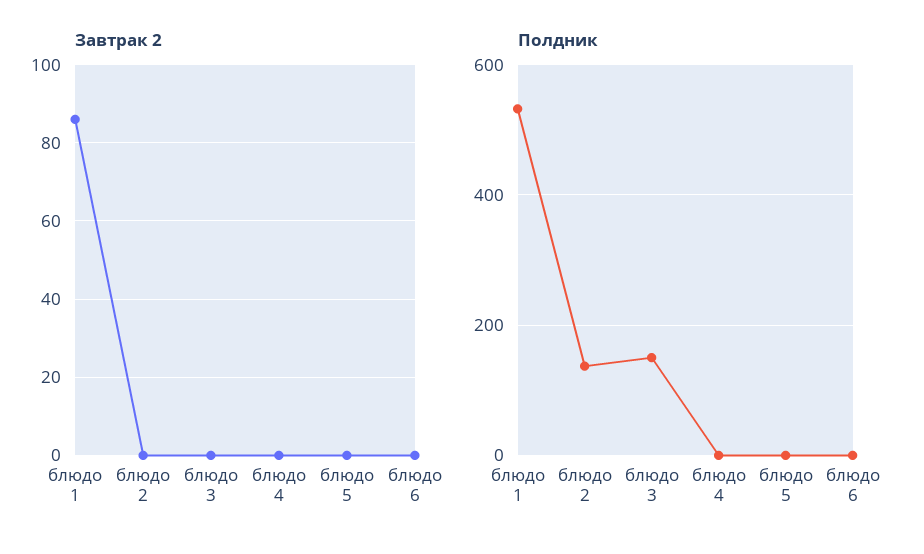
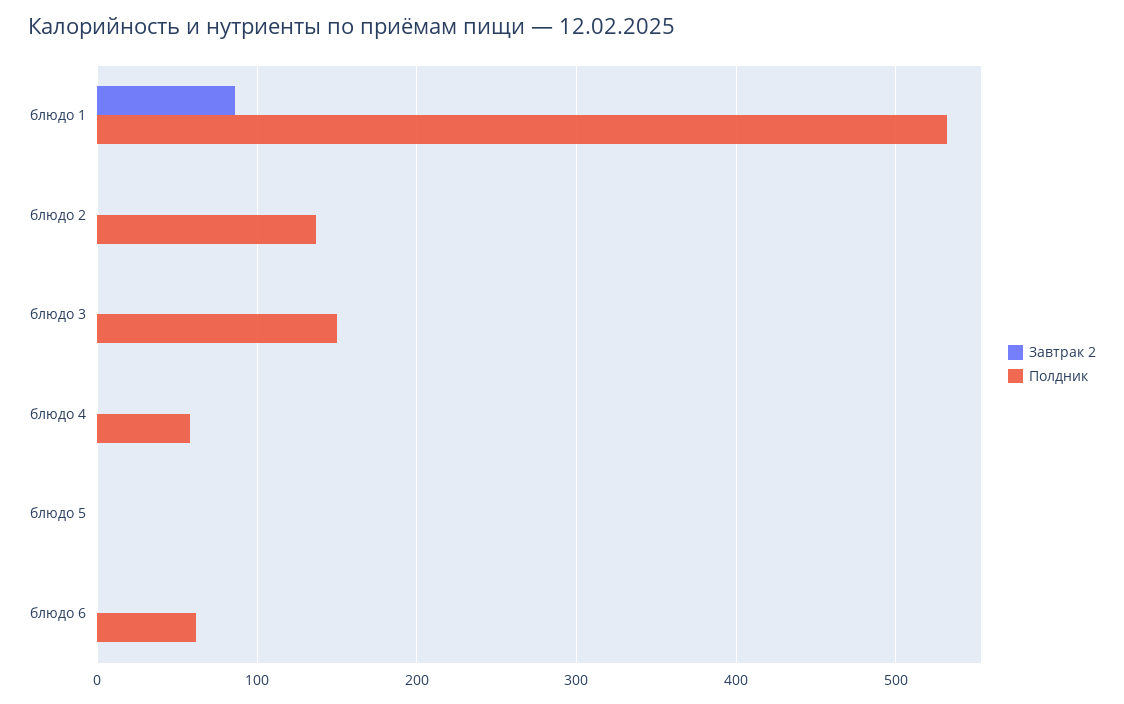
Полдник, блюдо 4: 0 -> 60
Полдник, блюдо 6: 0 -> 60

